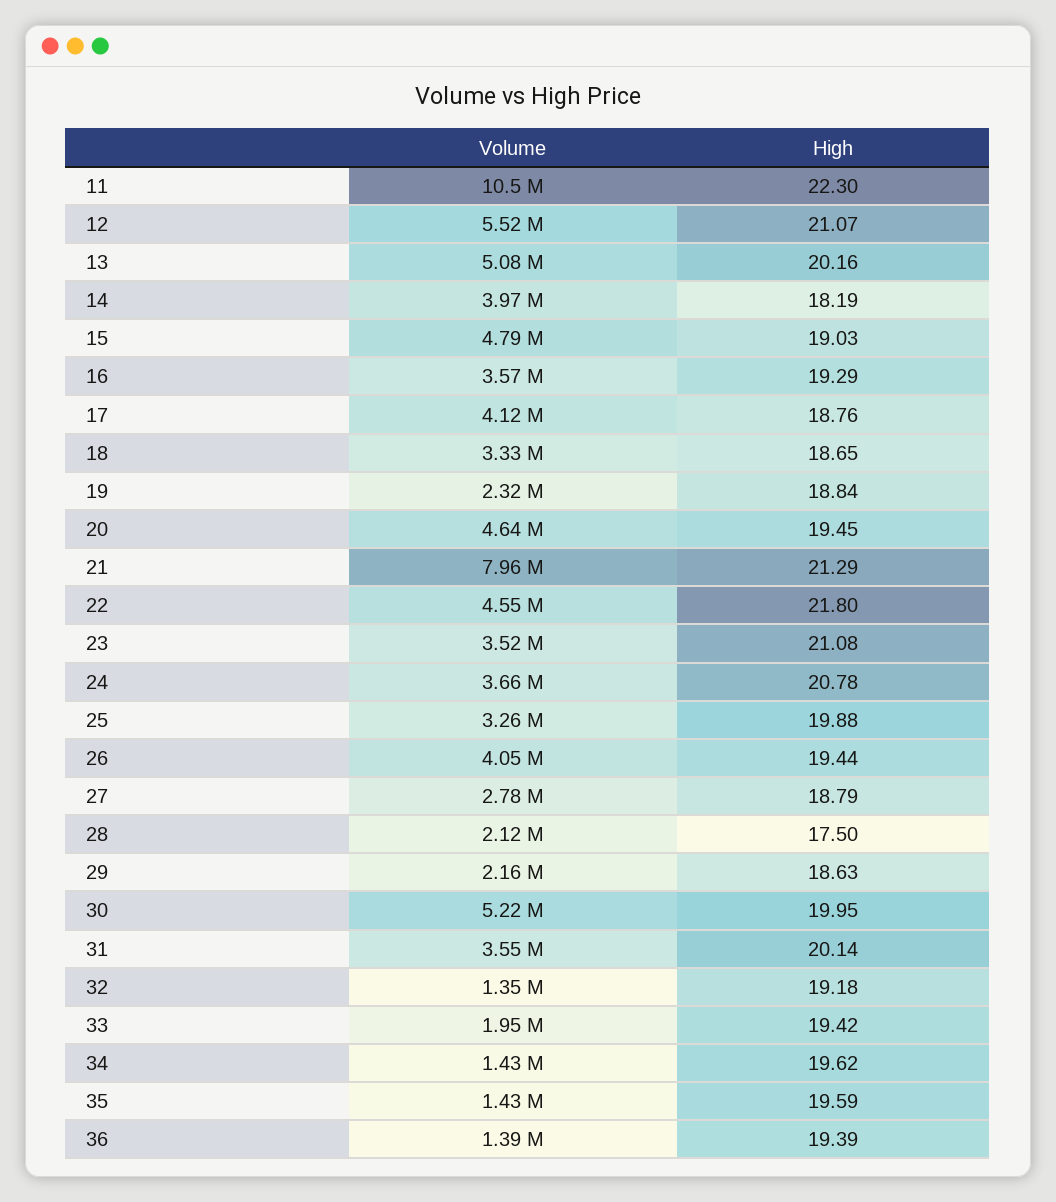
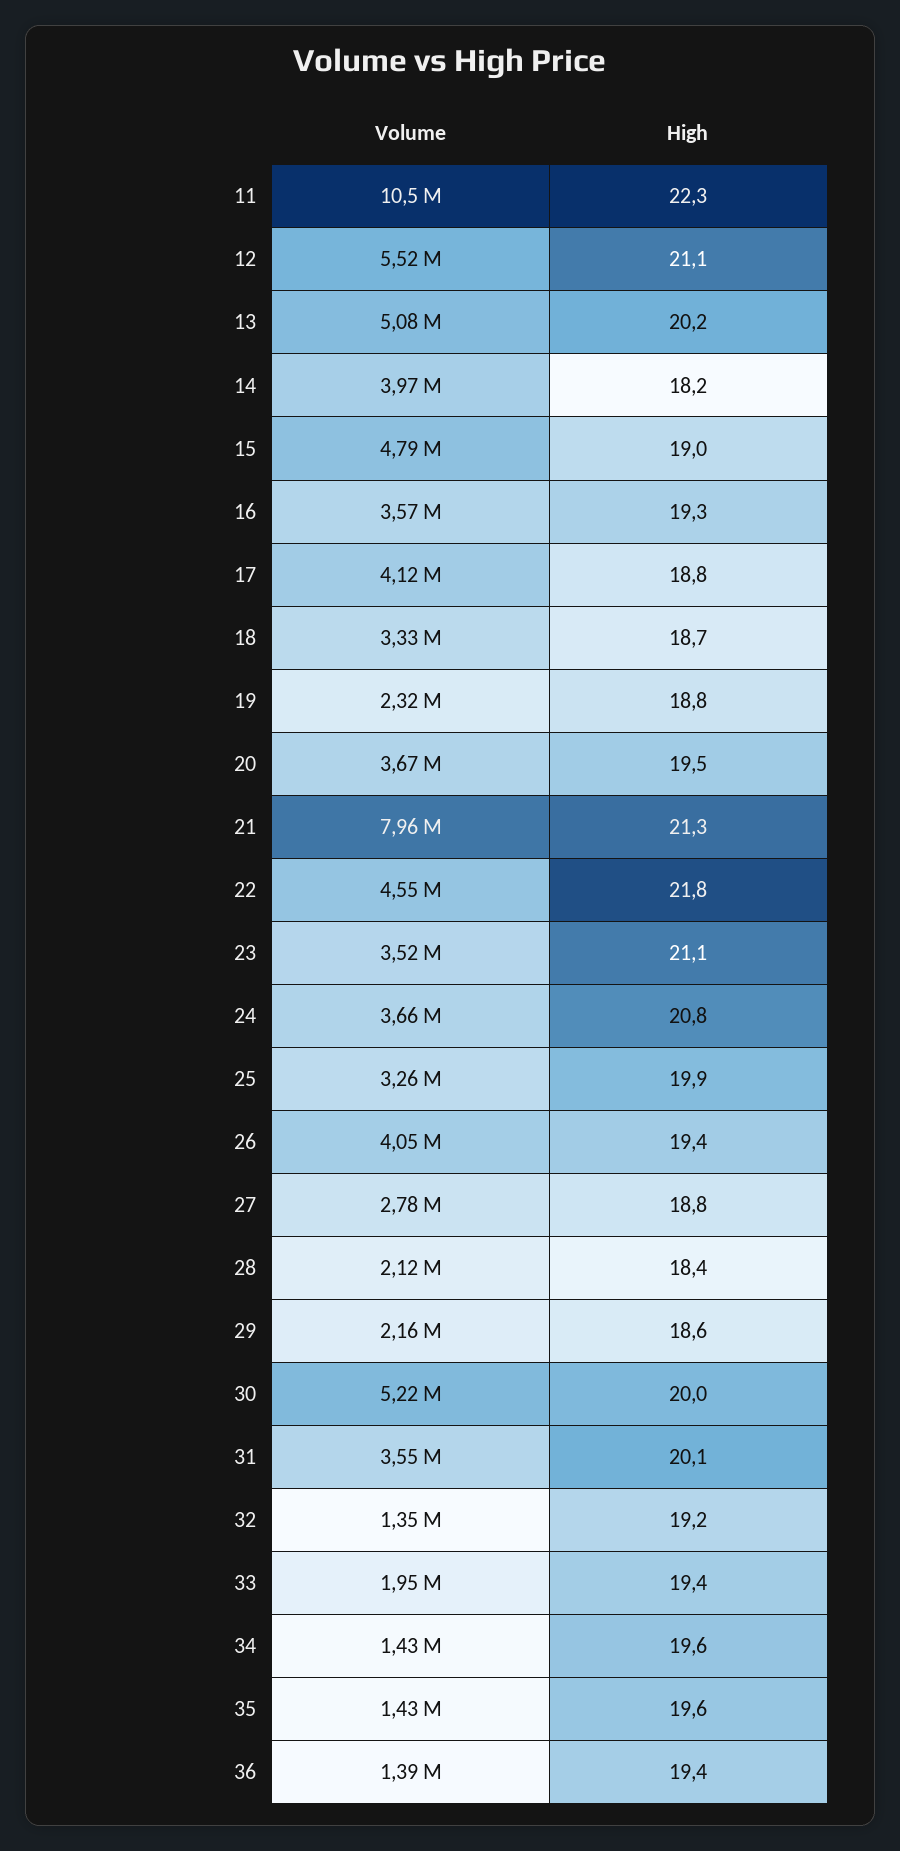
Volume, 20: 4640000 -> 3670000
High, 28: 17.5 -> 18.4

